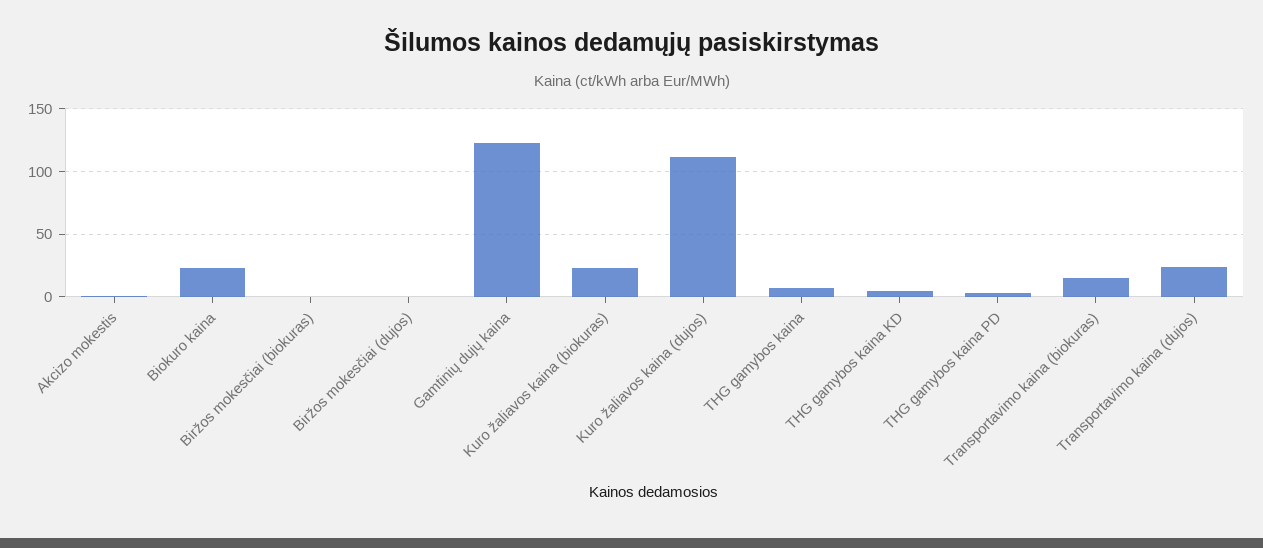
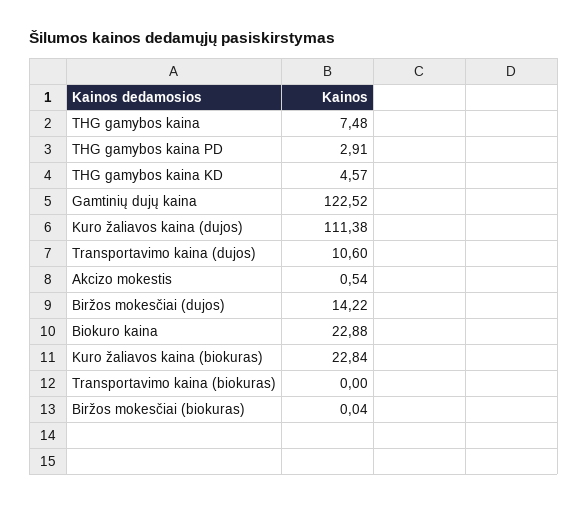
Biržos mokesčiai (dujos): 0 -> 14.22
Transportavimo kaina (biokuras): 15 -> 0
Transportavimo kaina (dujos): 25 -> 10.6

